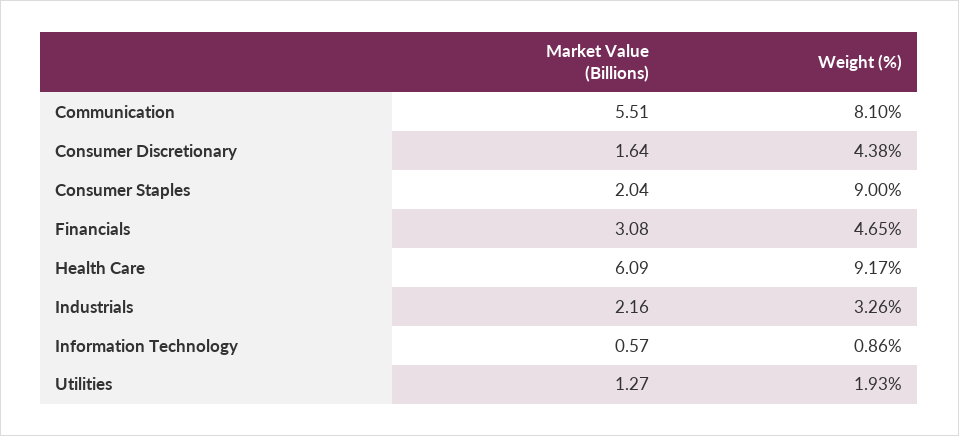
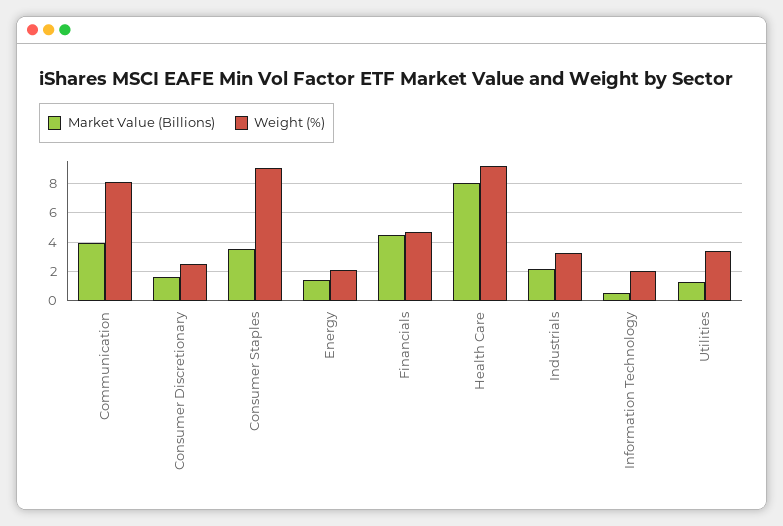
Market Value (Billions), Communication: 5.51 -> 4
Weight (%), Consumer Discretionary: 4.38 -> 2.5
Market Value (Billions), Consumer Staples: 2.04 -> 3.5
Market Value (Billions), Financials: 3.08 -> 4.5
Market Value (Billions), Health Care: 6.09 -> 8
Weight (%), Information Technology: 0.86 -> 2
Weight (%), Utilities: 1.93 -> 3.5
Market Value (Billions), Energy: none -> 1.5
Weight (%), Energy: none -> 2

